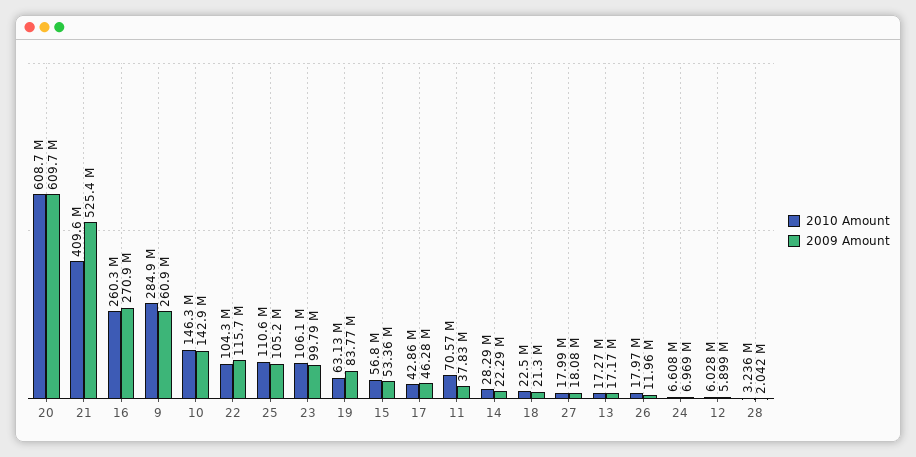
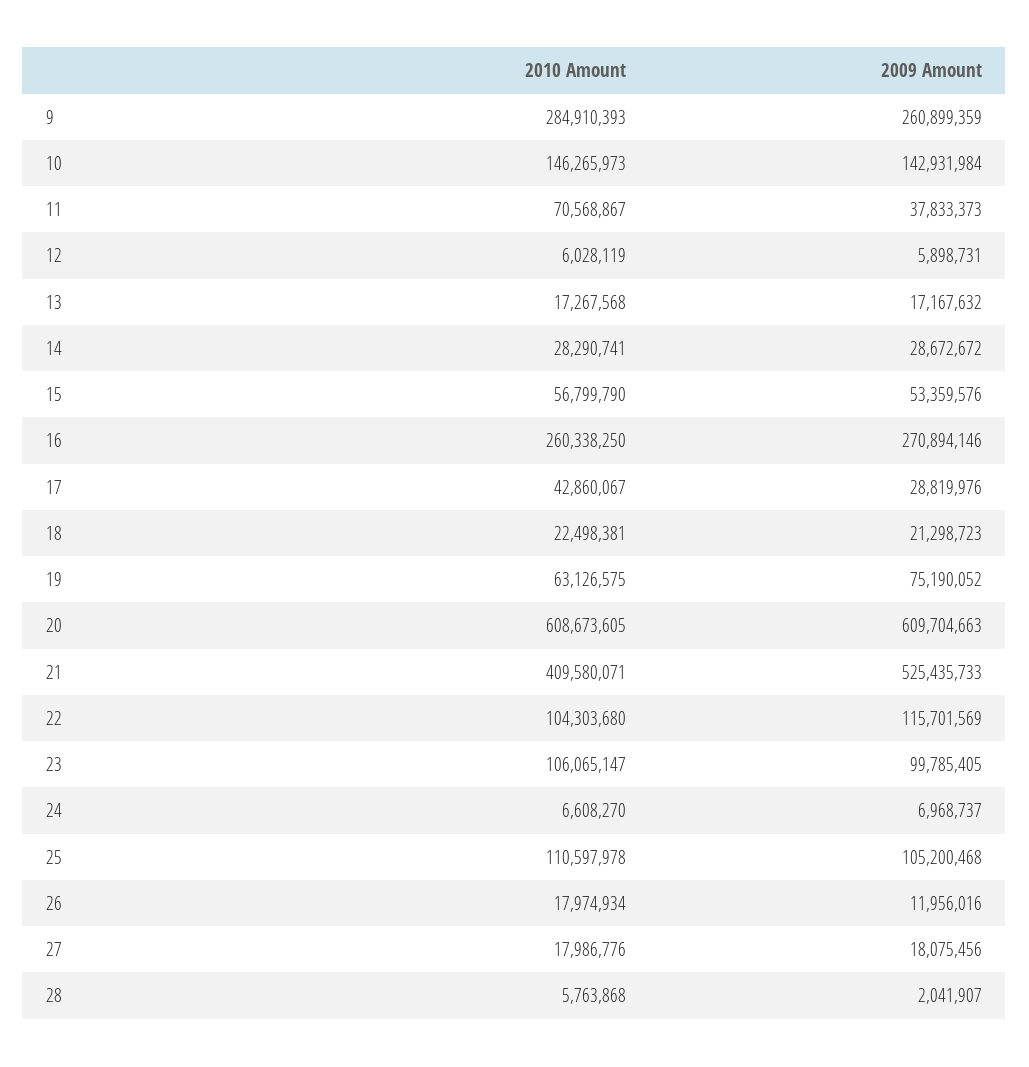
2009 Amount, 19: 83770000 -> 75190052
2009 Amount, 17: 46280000 -> 28819976
2009 Amount, 14: 22290000 -> 28672672
2010 Amount, 28: 3236000 -> 5763868

